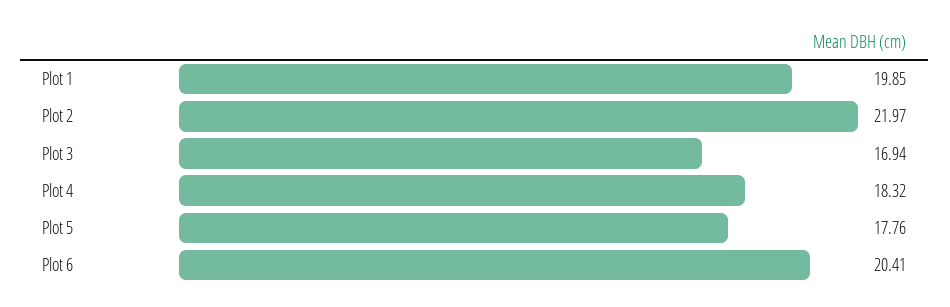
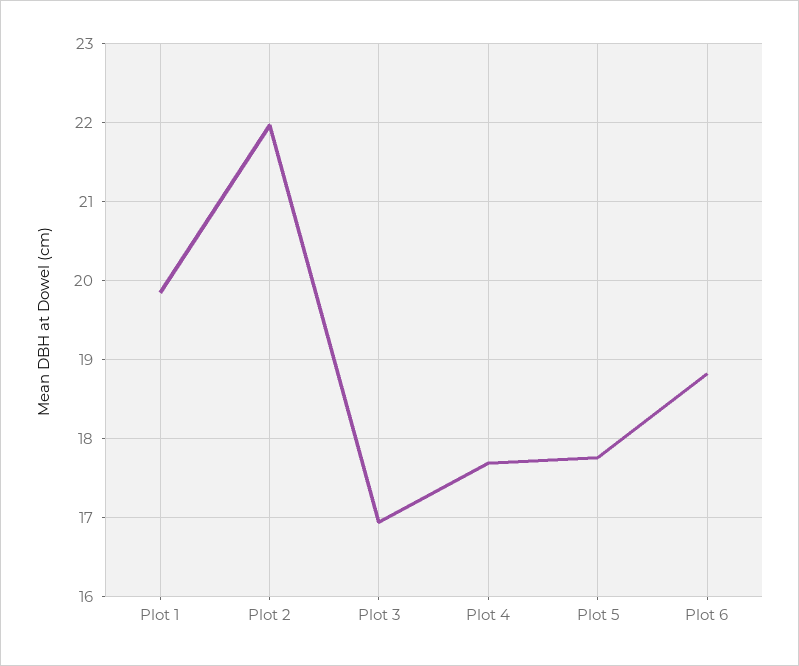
Plot 4: 18.32 -> 17.7
Plot 6: 20.41 -> 18.8

